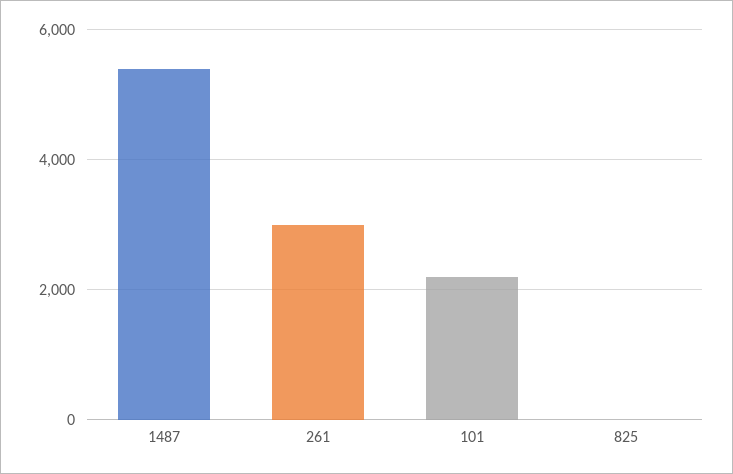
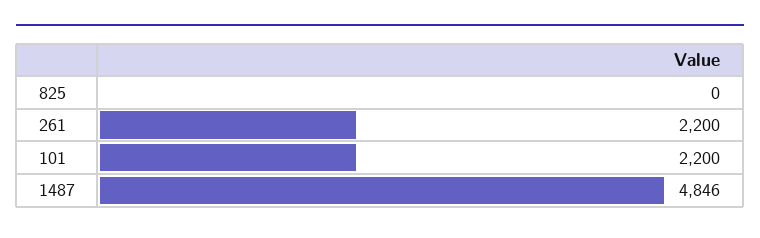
1487: 5400 -> 4846
261: 3000 -> 2200

